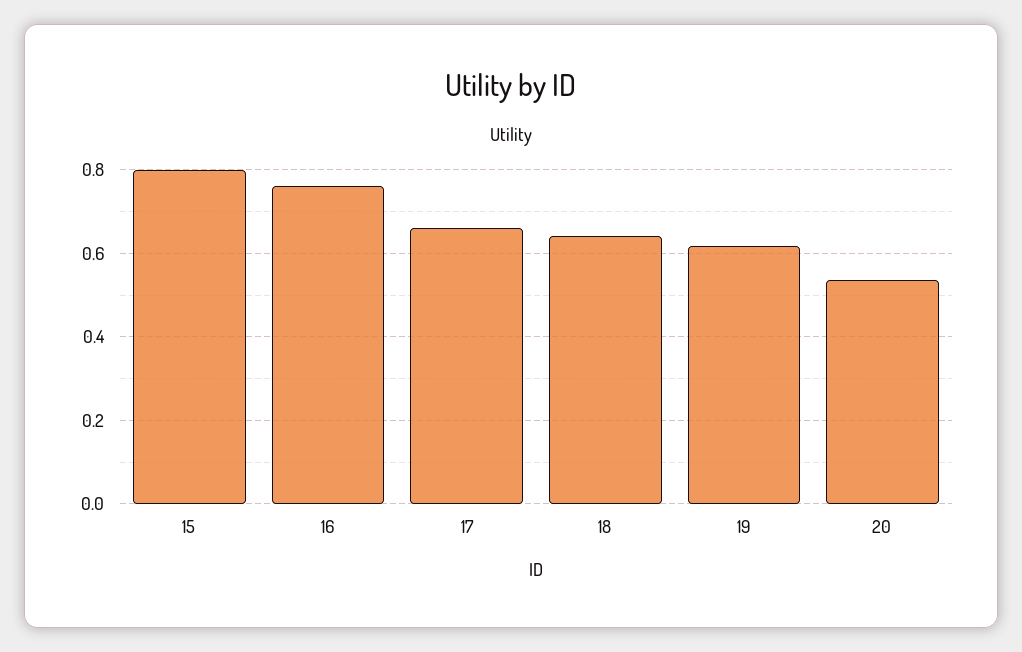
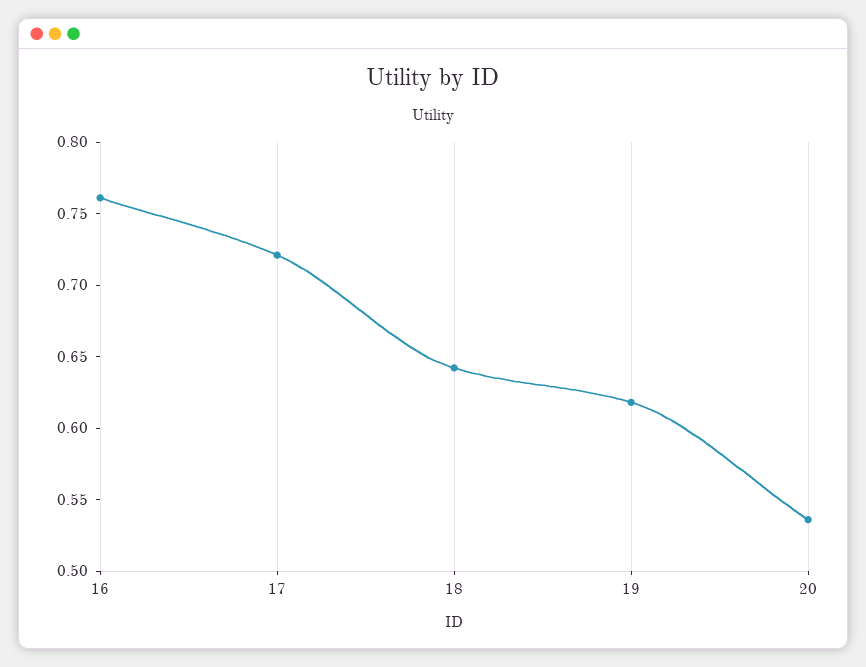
15: 0.8 -> none
17: 0.66 -> 0.72

